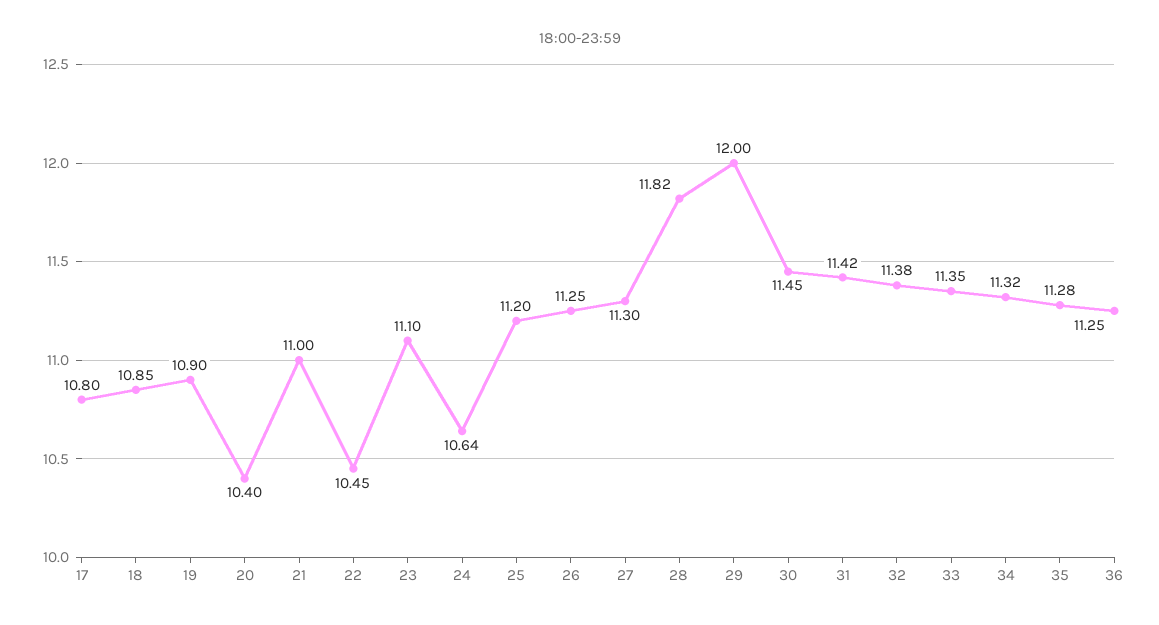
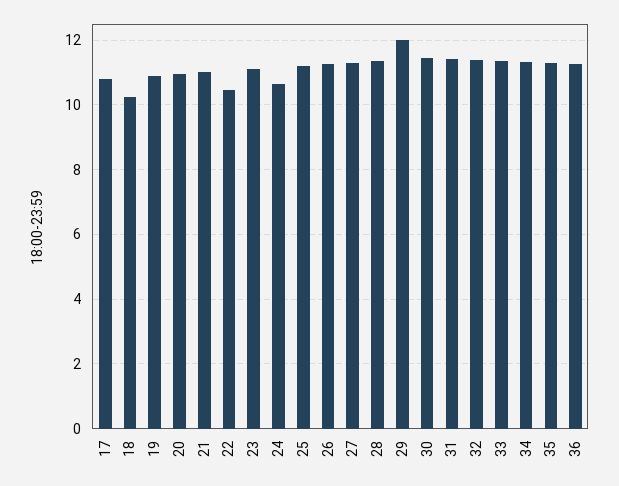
18: 10.85 -> 10.2
20: 10.4 -> 11
28: 11.82 -> 11.4

